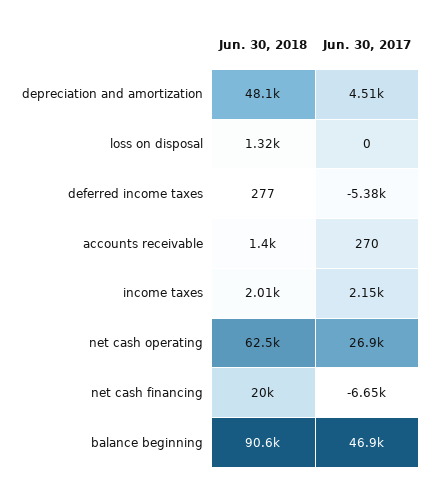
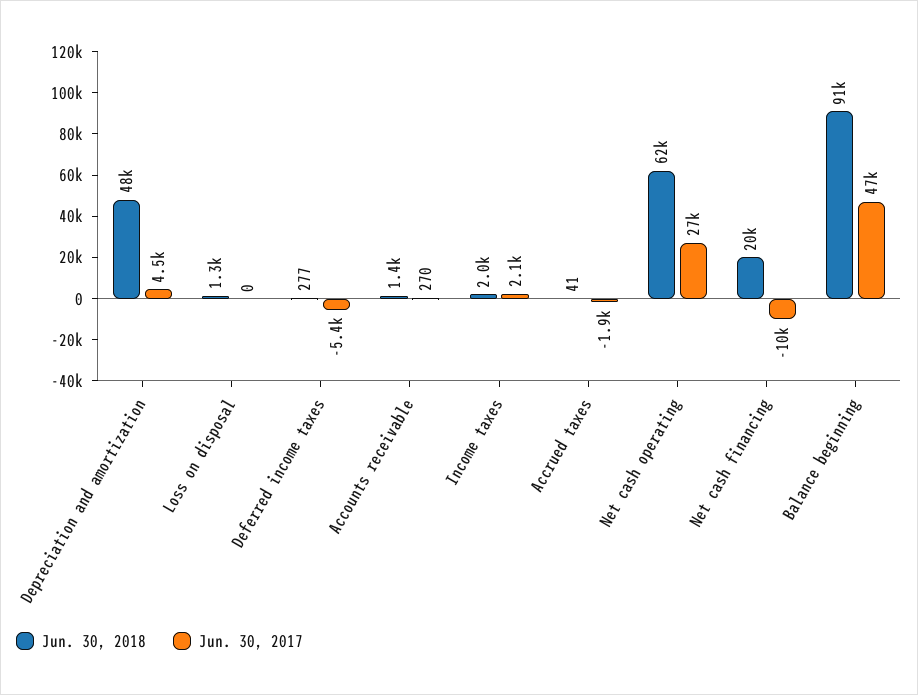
Jun. 30, 2017, net cash financing: -6650 -> -10000
Jun. 30, 2018, Accrued taxes: none -> 41
Jun. 30, 2017, Accrued taxes: none -> -1900

